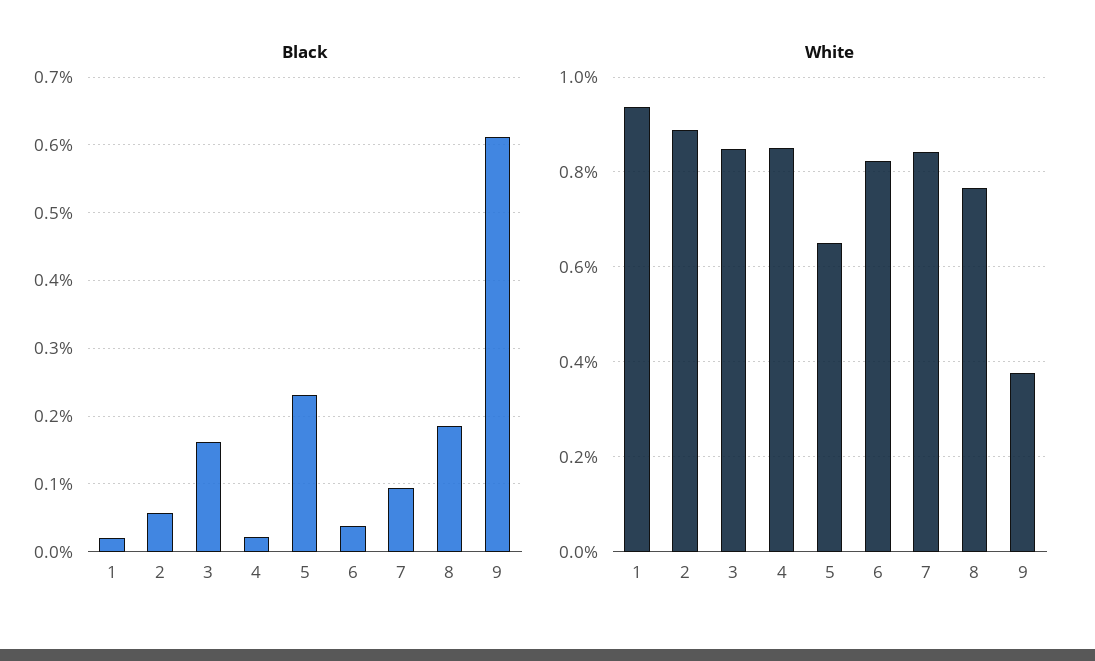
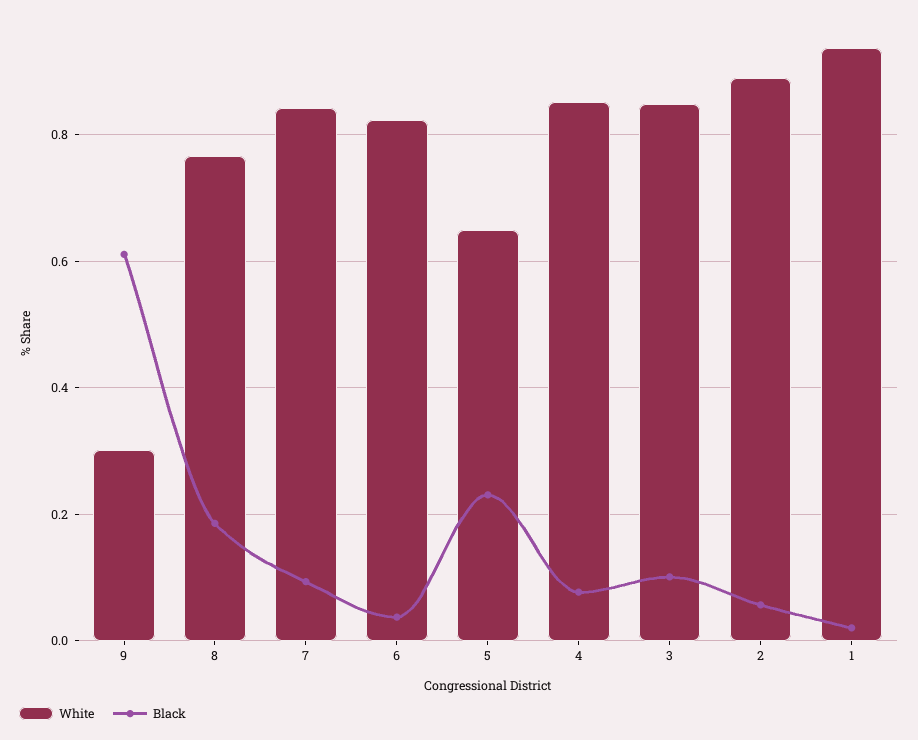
Black, 3: 0.16 -> 0.1
Black, 4: 0.02 -> 0.08
White, 9: 0.38 -> 0.3

